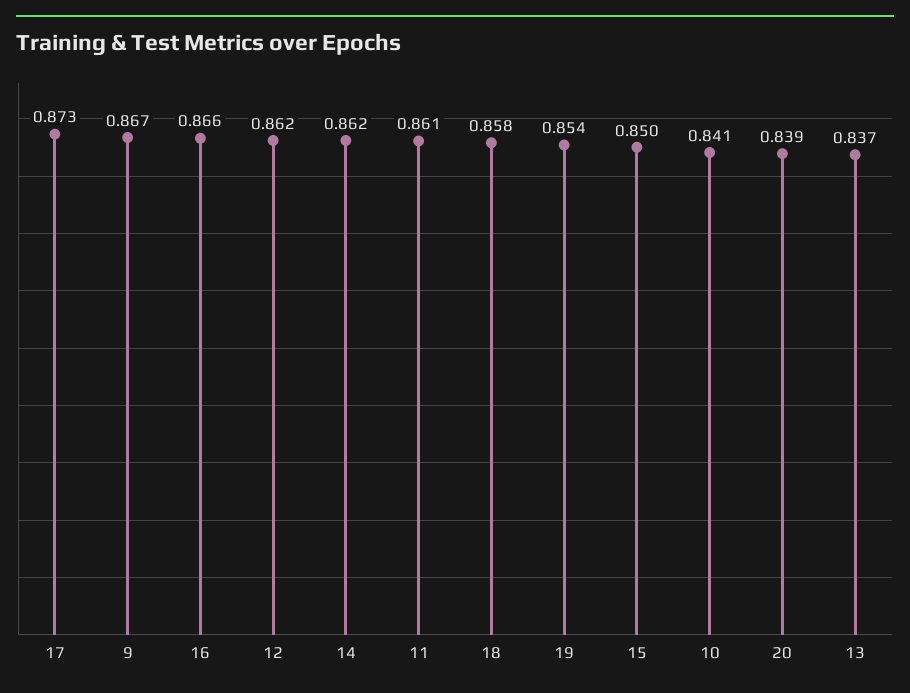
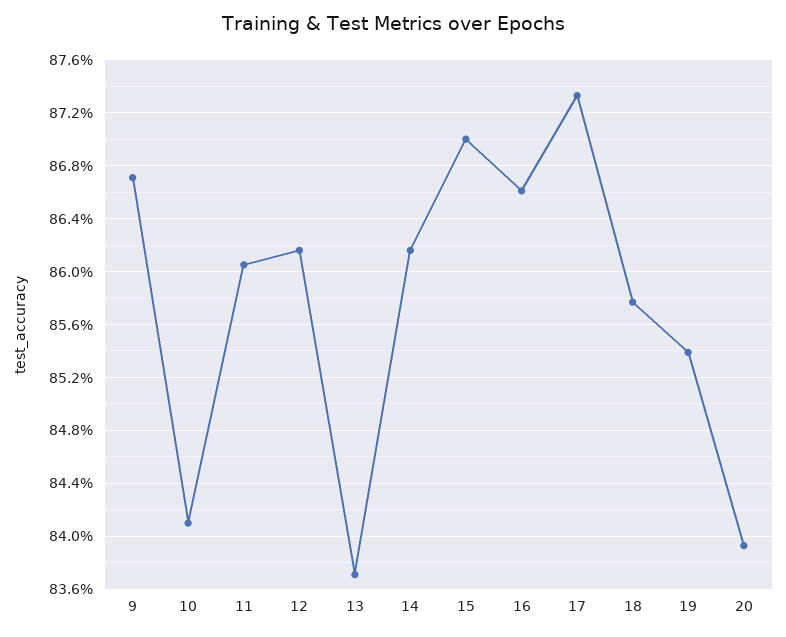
15: 0.85 -> 0.87

